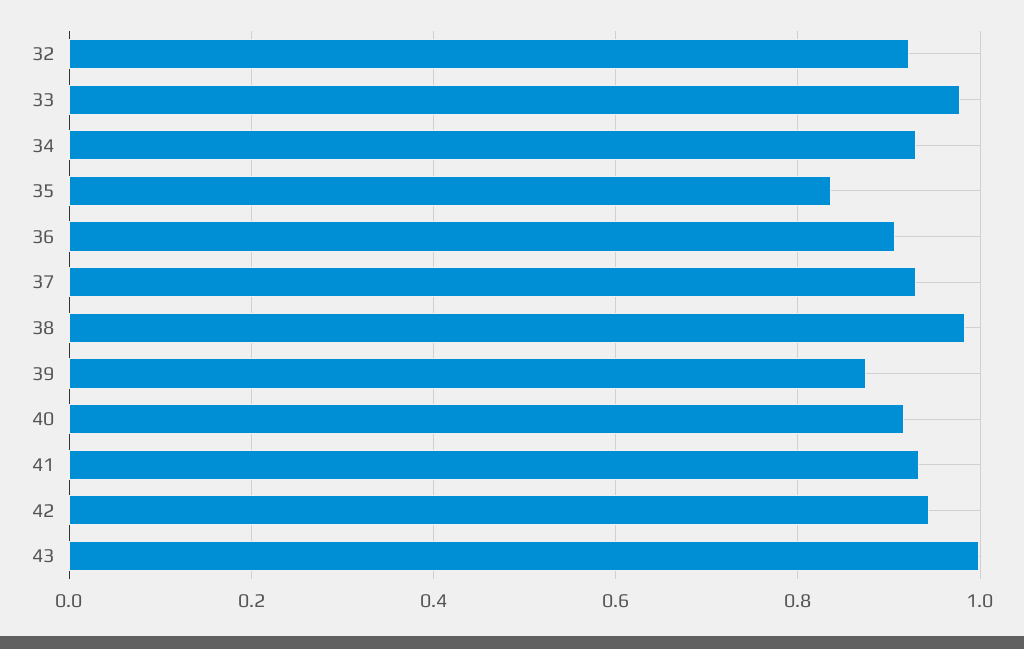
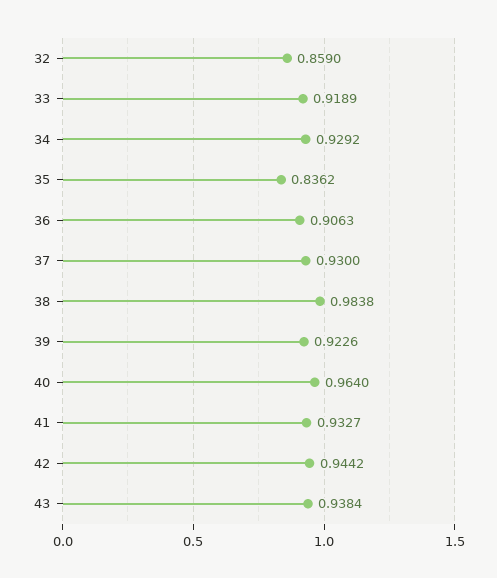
32: 0.92 -> 0.859
33: 0.98 -> 0.9189
39: 0.88 -> 0.9226
40: 0.92 -> 0.964
43: 1 -> 0.9384

